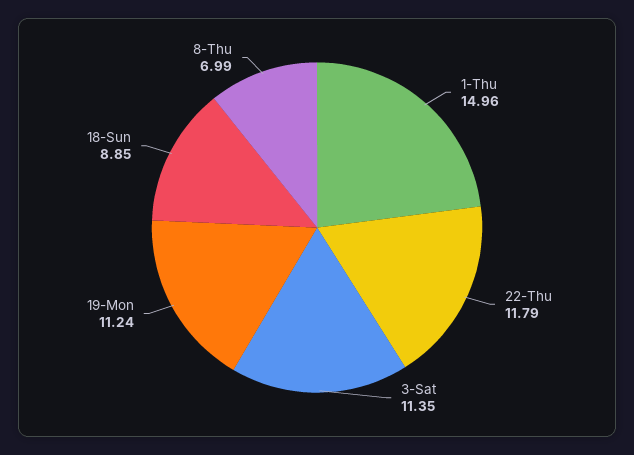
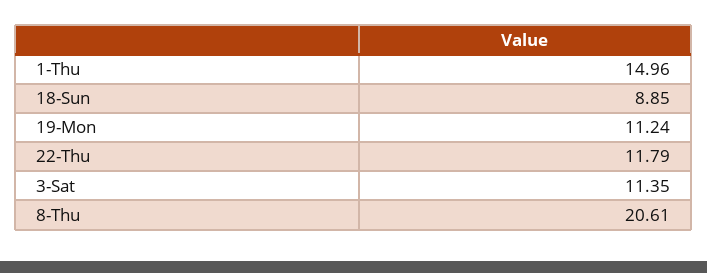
8-Thu: 6.99 -> 20.61

